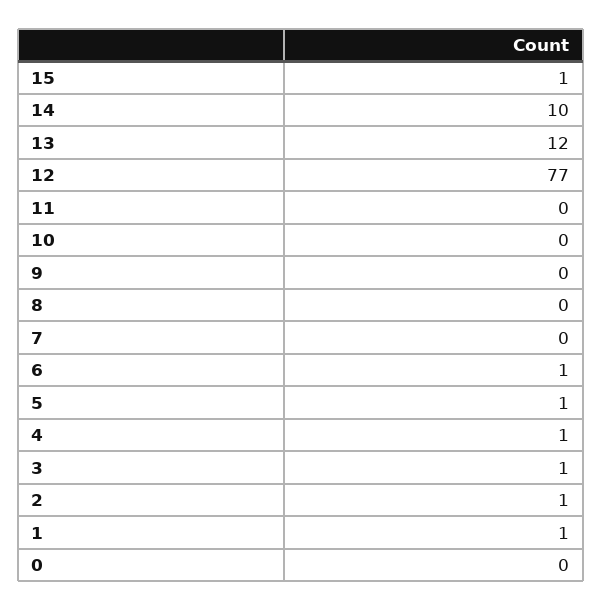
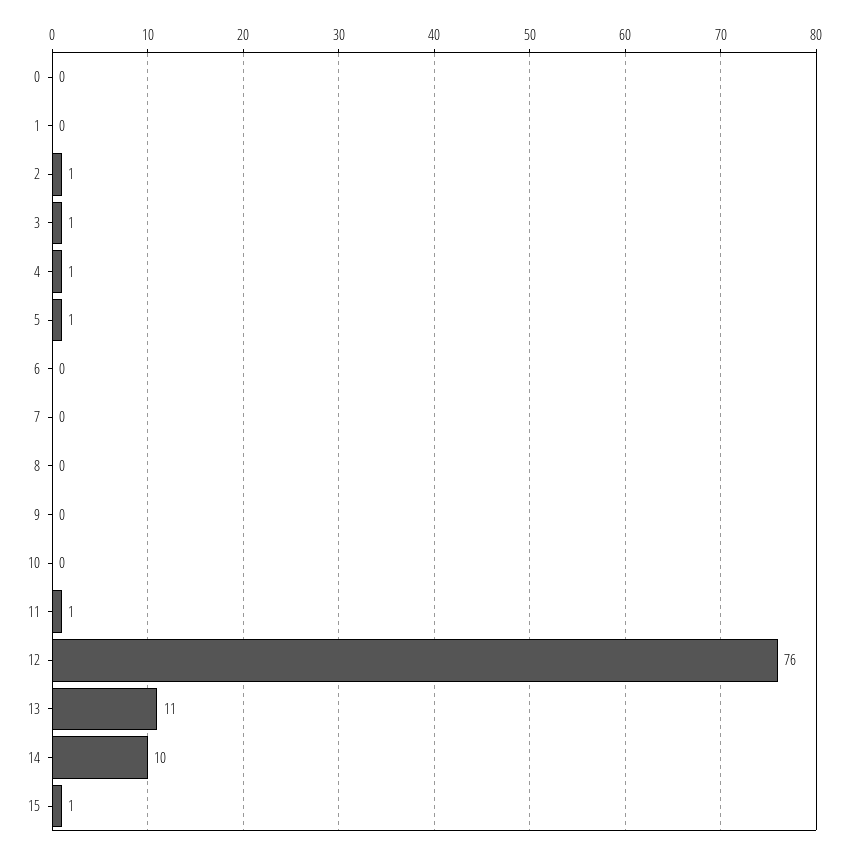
13: 12 -> 11
12: 77 -> 76
11: 0 -> 1
6: 1 -> 0
1: 1 -> 0

